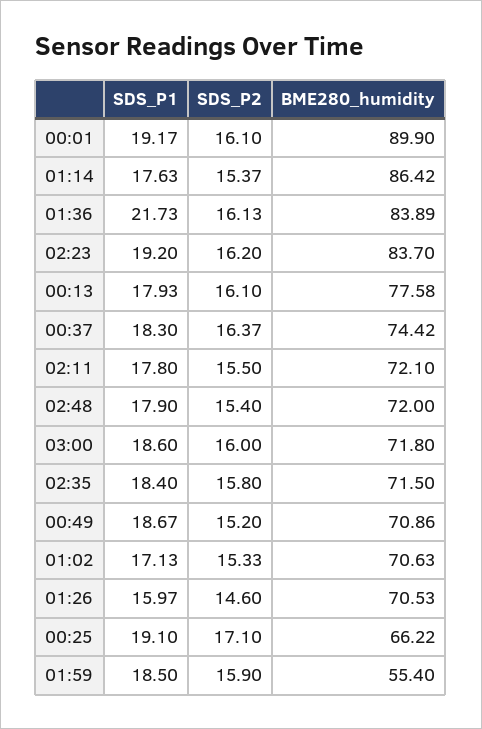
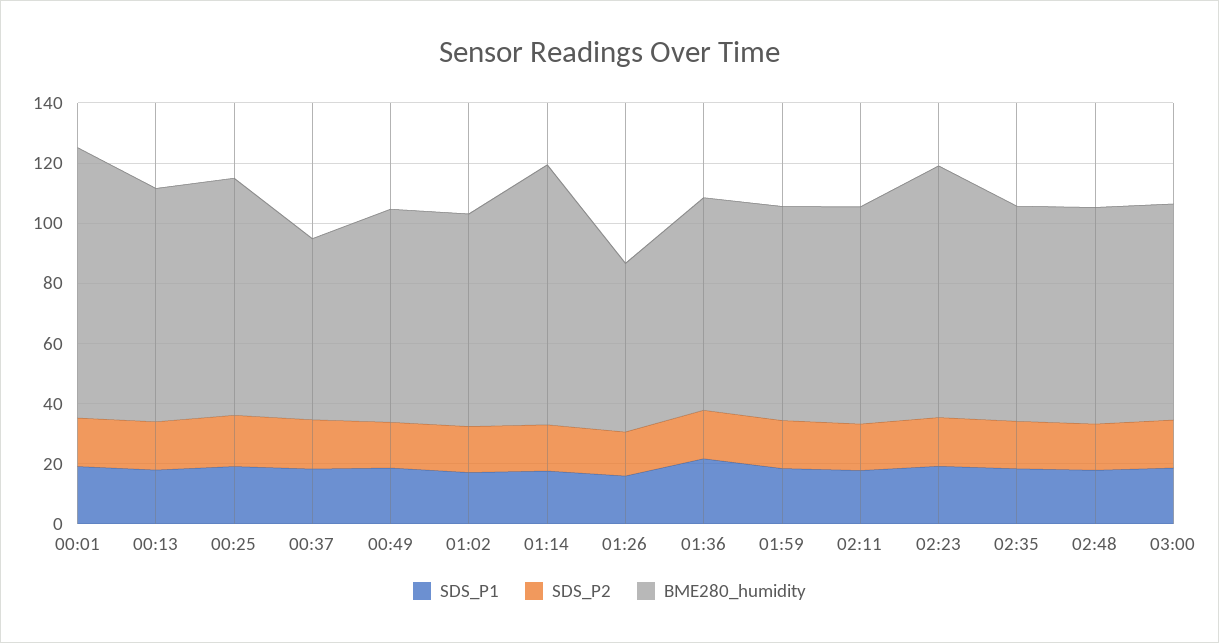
BME280_humidity, 01:36: 83.89 -> 70
BME280_humidity, 00:37: 74.42 -> 60
BME280_humidity, 01:26: 70.53 -> 55
BME280_humidity, 00:25: 66.22 -> 80
BME280_humidity, 01:59: 55.4 -> 70

